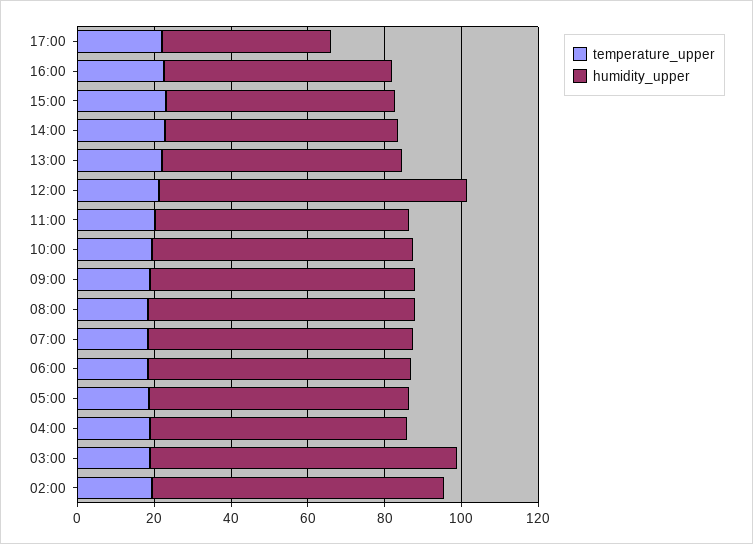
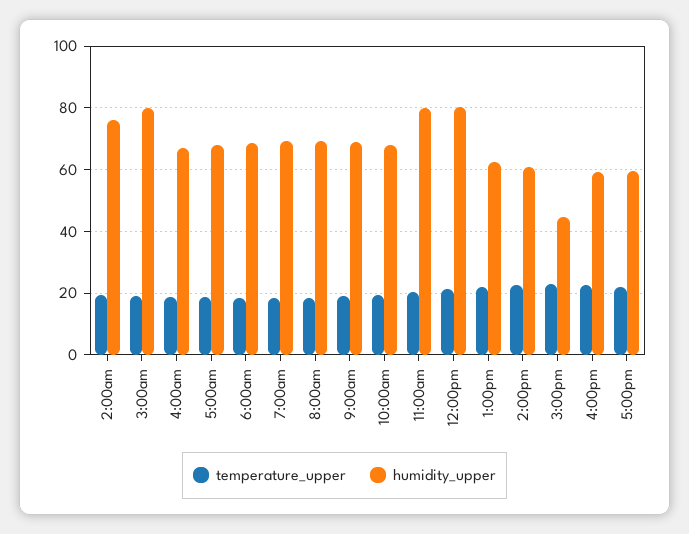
humidity_upper, 17:00: 45 -> 60
humidity_upper, 15:00: 60 -> 44
humidity_upper, 11:00: 65 -> 80

